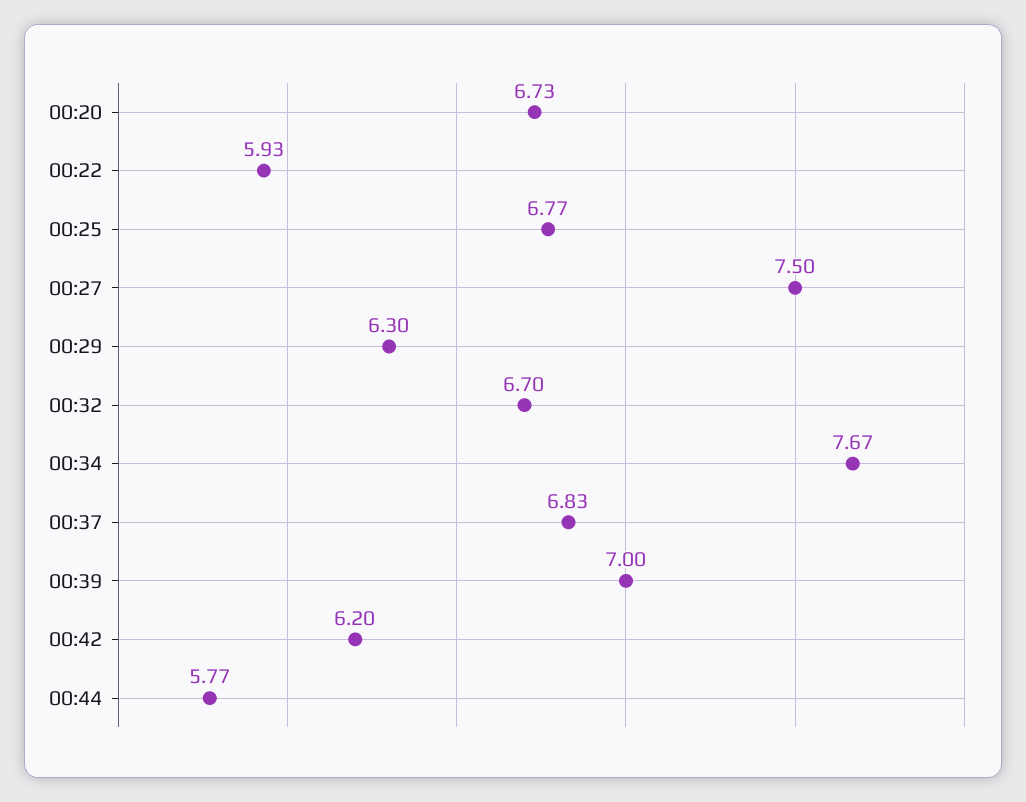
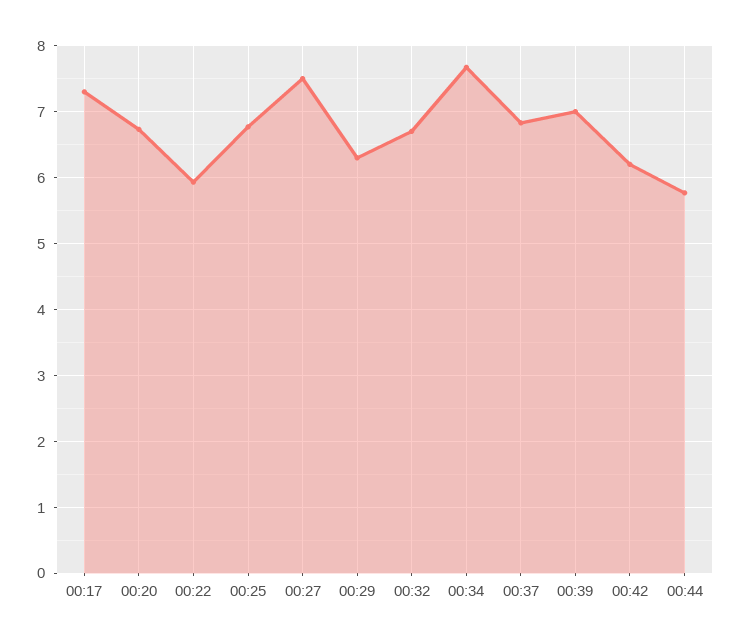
00:17: none -> 7.3

